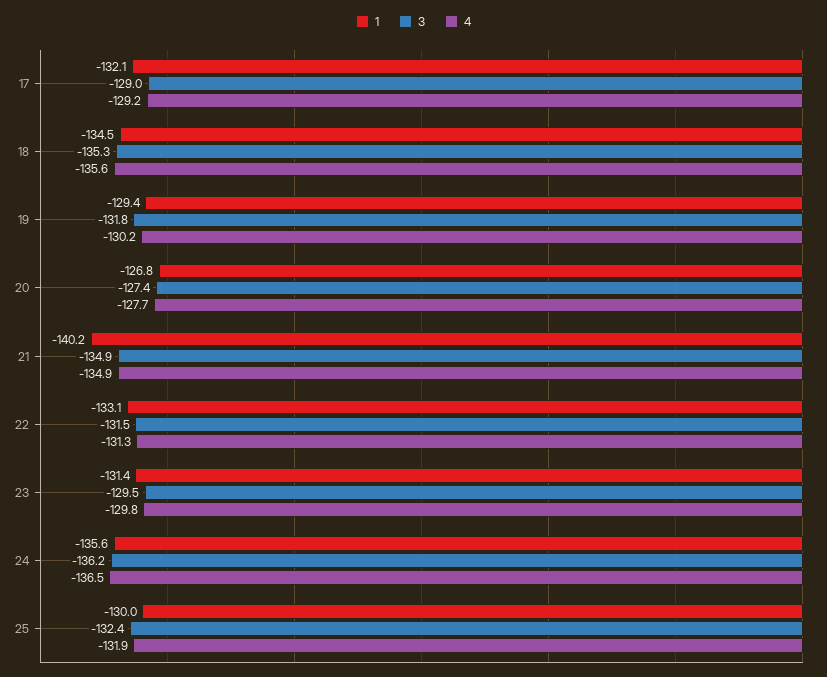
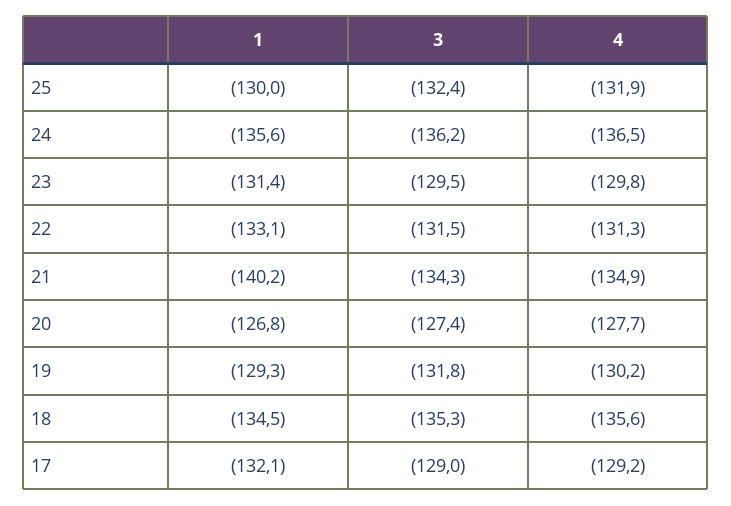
1, 19: -129.4 -> -129.3
3, 21: -134.9 -> -134.3

